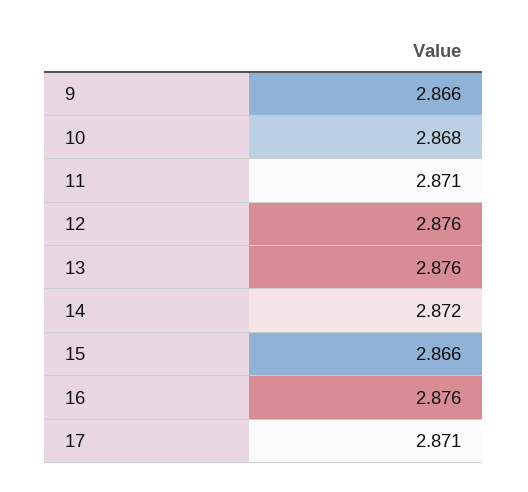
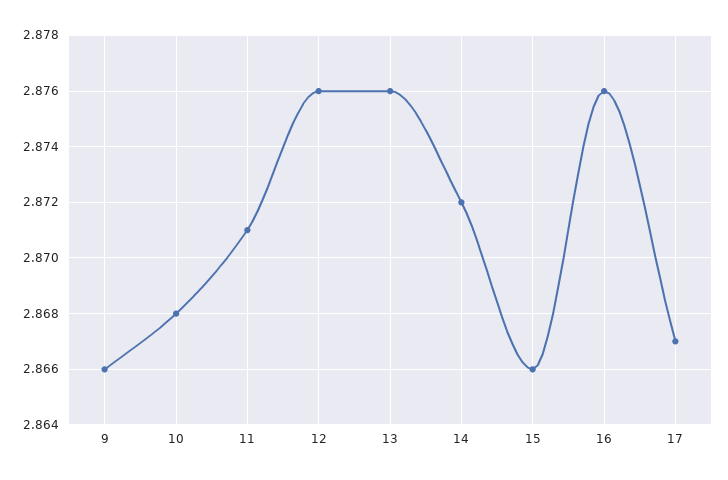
17: 2.871 -> 2.867

